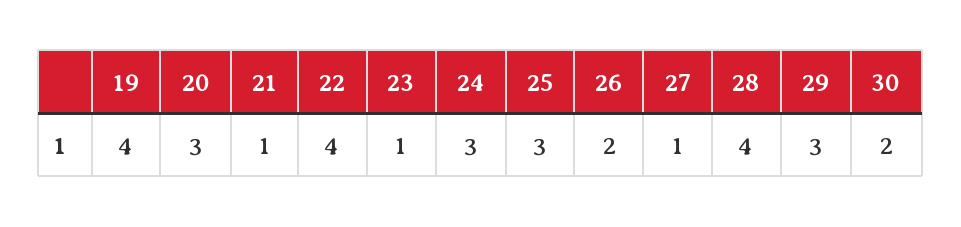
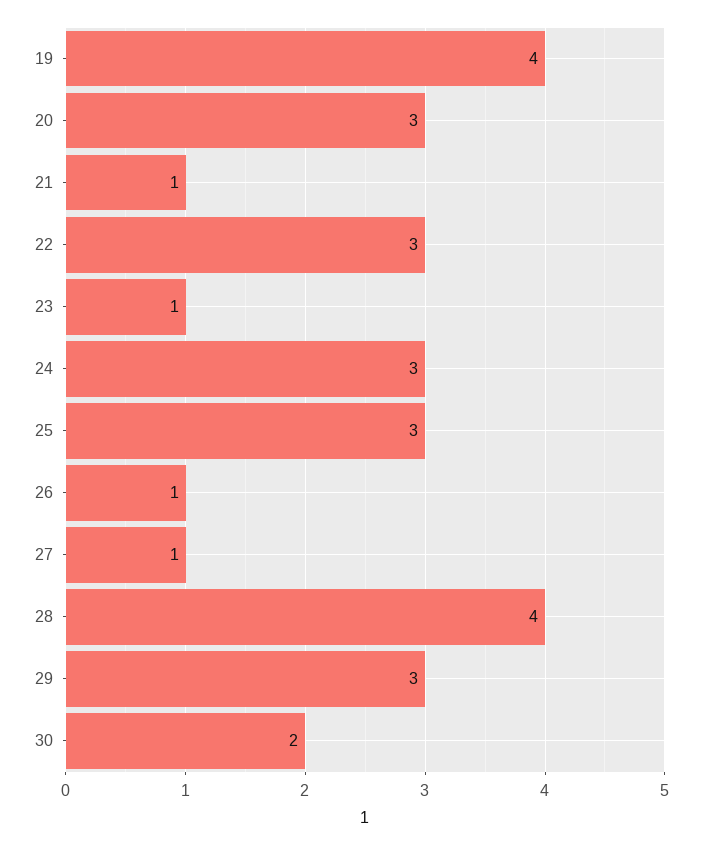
22: 4 -> 3
26: 2 -> 1

